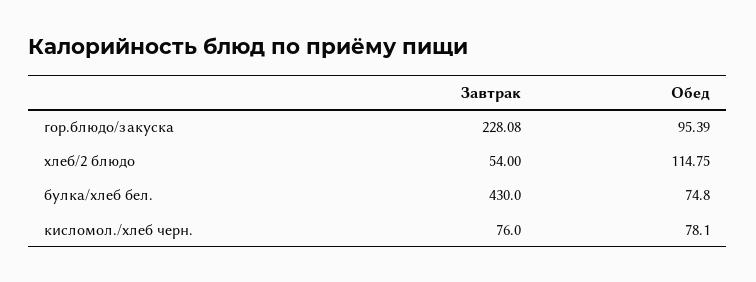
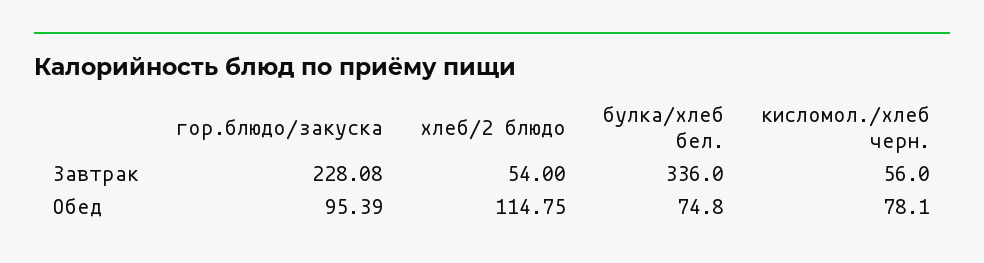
Завтрак, булка/хлеб бел.: 430 -> 336
Завтрак, кисломол./хлеб черн.: 76 -> 56

